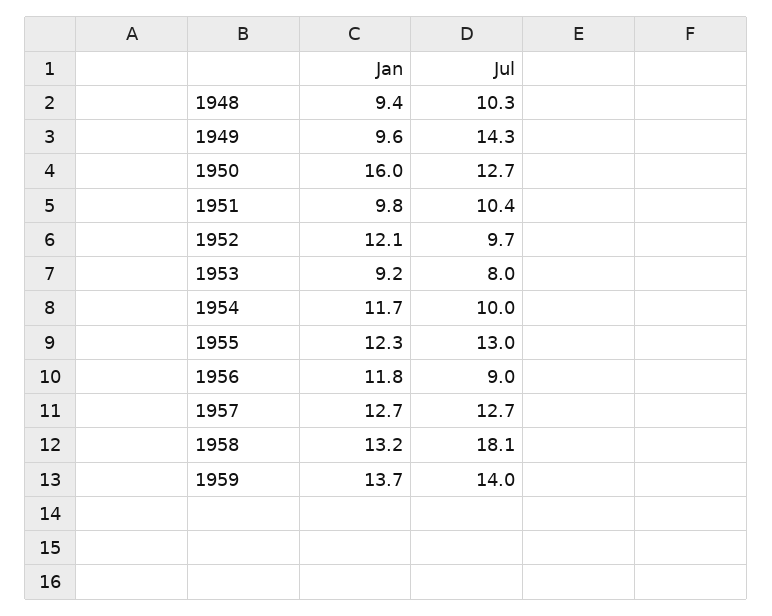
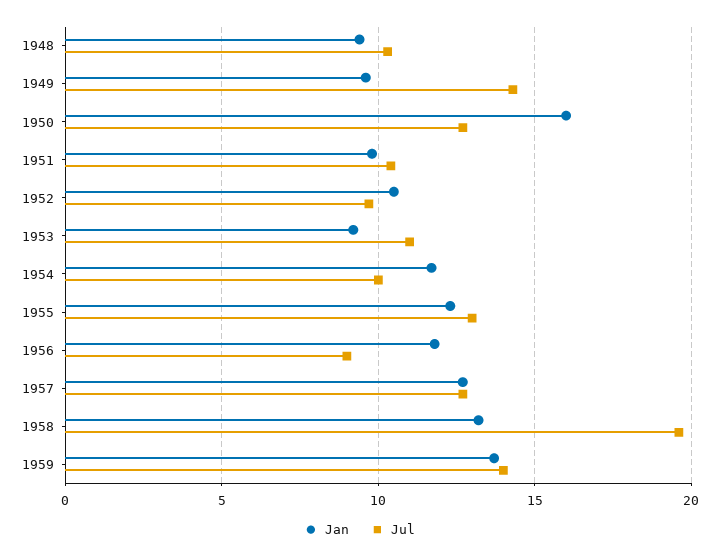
Jan, 1952: 12.1 -> 10.5
Jul, 1953: 8 -> 11
Jul, 1958: 18.1 -> 19.5

